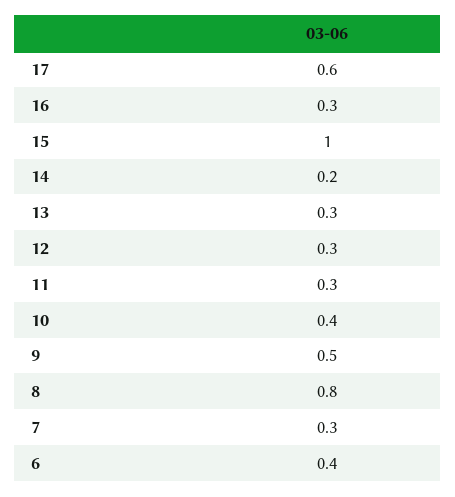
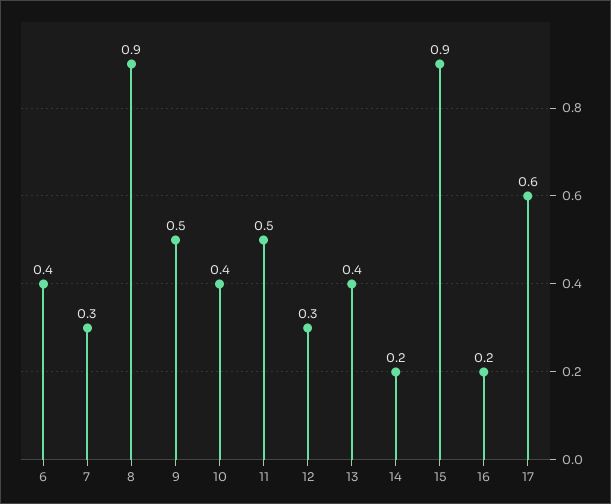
16: 0.3 -> 0.2
15: 1 -> 0.9
13: 0.3 -> 0.4
11: 0.3 -> 0.5
8: 0.8 -> 0.9

